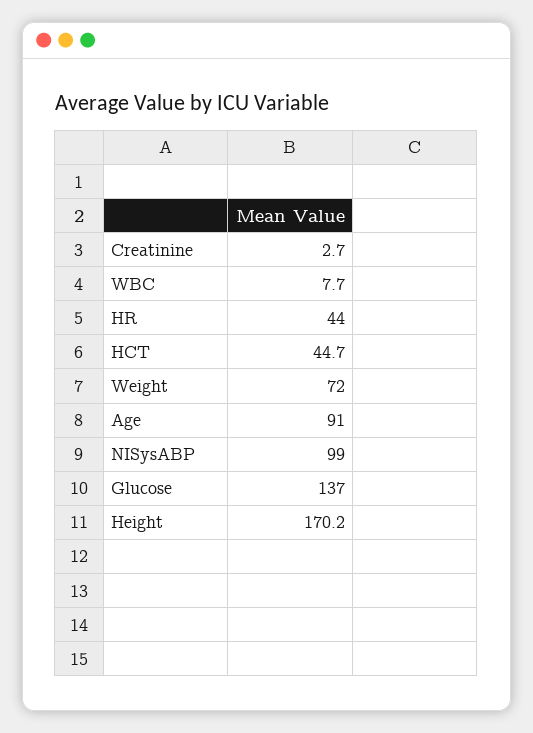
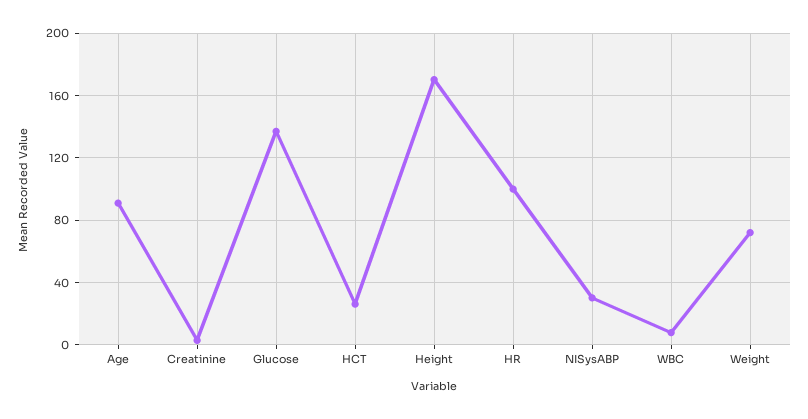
HR: 44 -> 100
HCT: 44.7 -> 25
NISysABP: 99 -> 30

